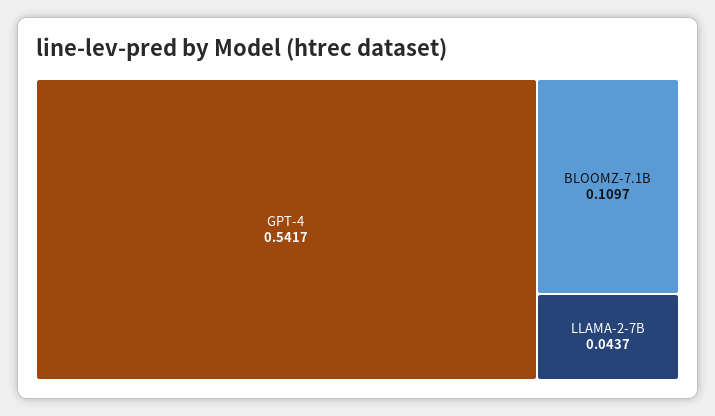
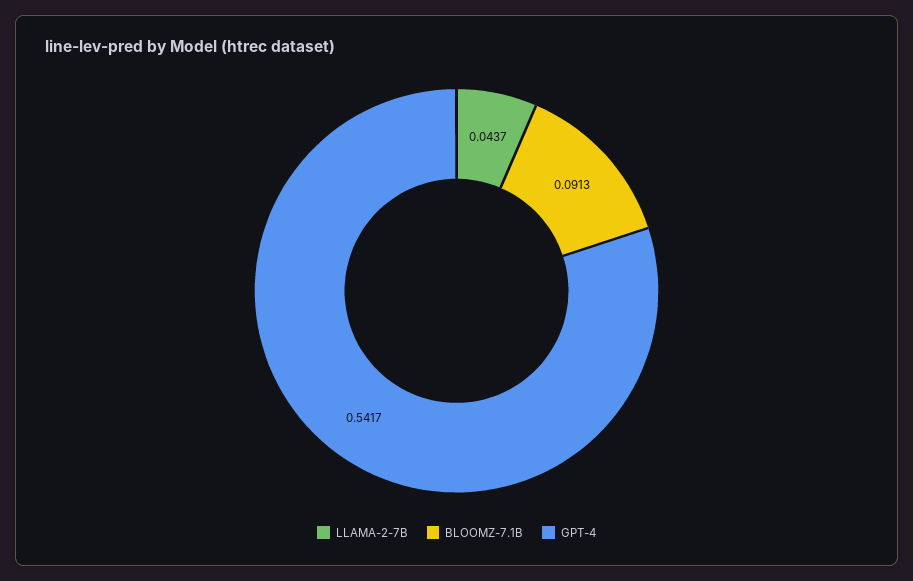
BLOOMZ-7.1B: 0.1097 -> 0.0913

